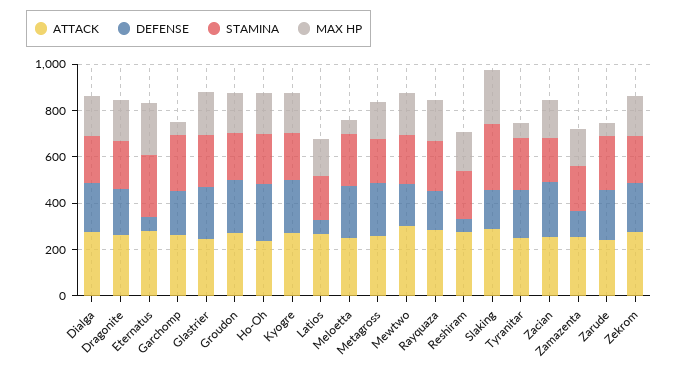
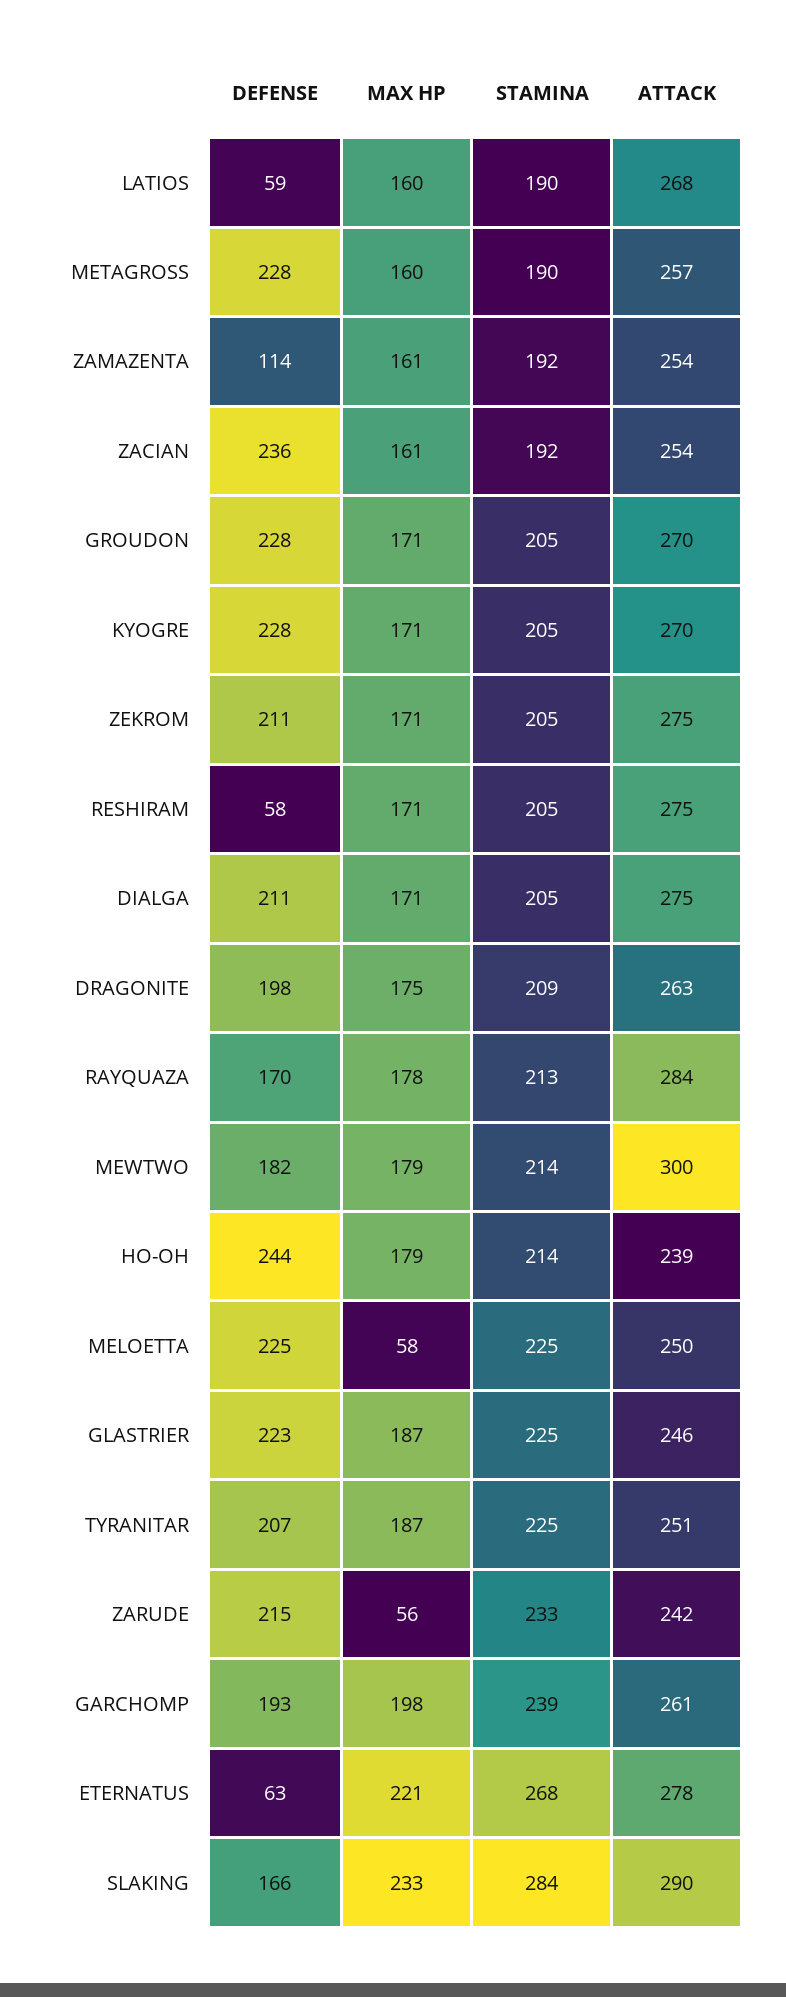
MAX HP, Garchomp: 50 -> 198
MAX HP, Tyranitar: 50 -> 187

